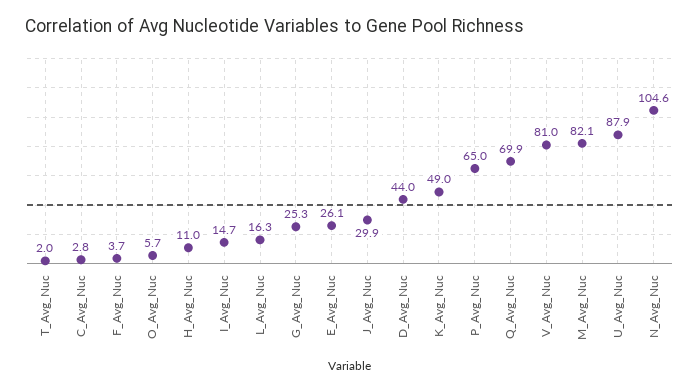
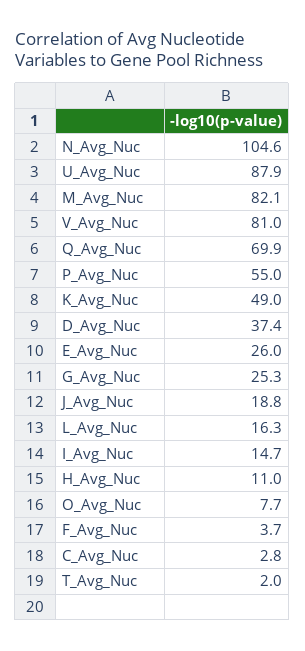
O_Avg_Nuc: 5.7 -> 7.7
E_Avg_Nuc: 26.1 -> 26
J_Avg_Nuc: 29.9 -> 18.8
D_Avg_Nuc: 44 -> 37.4
P_Avg_Nuc: 65 -> 55

